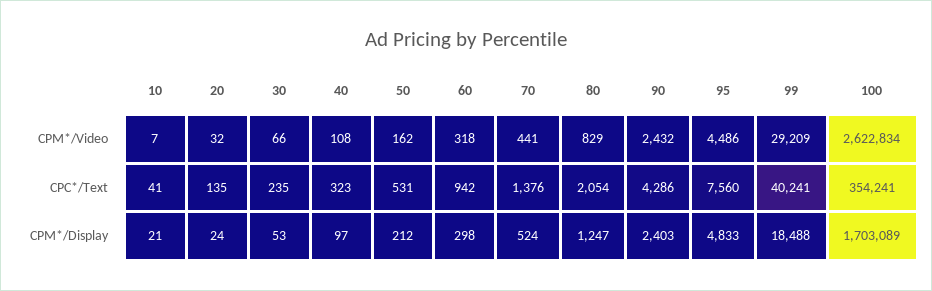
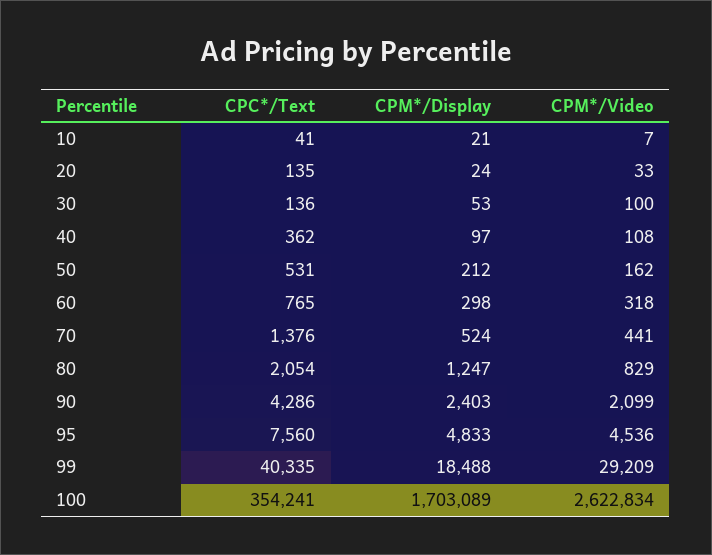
20, CPM*/Video: 32 -> 33
30, CPM*/Video: 66 -> 100
90, CPM*/Video: 2432 -> 2099
95, CPM*/Video: 4486 -> 4536
30, CPC*/Text: 235 -> 136
40, CPC*/Text: 323 -> 362
60, CPC*/Text: 942 -> 765
99, CPC*/Text: 40241 -> 40335

